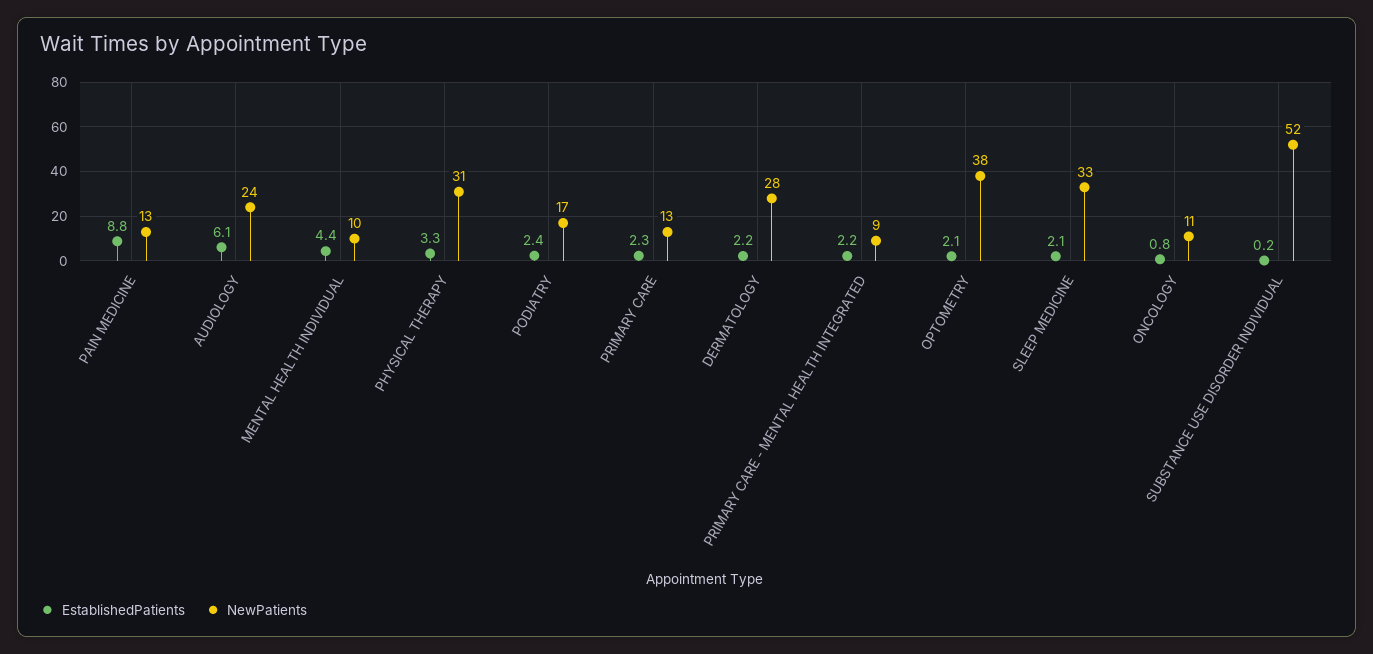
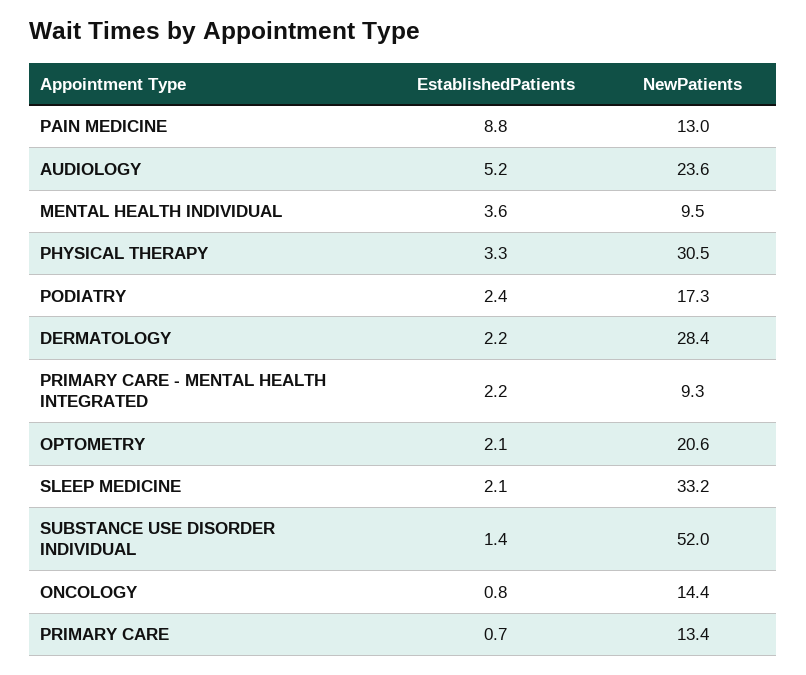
EstablishedPatients, AUDIOLOGY: 6.1 -> 5.2
EstablishedPatients, MENTAL HEALTH INDIVIDUAL: 4.4 -> 3.6
EstablishedPatients, PRIMARY CARE: 2.3 -> 0.7
NewPatients, OPTOMETRY: 38 -> 20.6
NewPatients, ONCOLOGY: 11 -> 14.4
EstablishedPatients, SUBSTANCE USE DISORDER INDIVIDUAL: 0.2 -> 1.4

